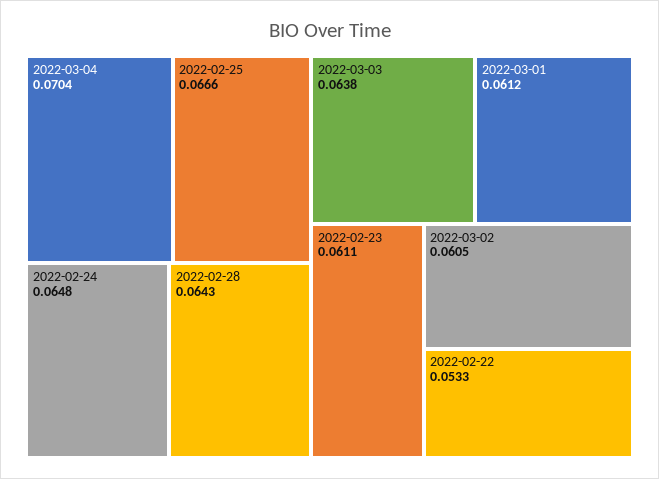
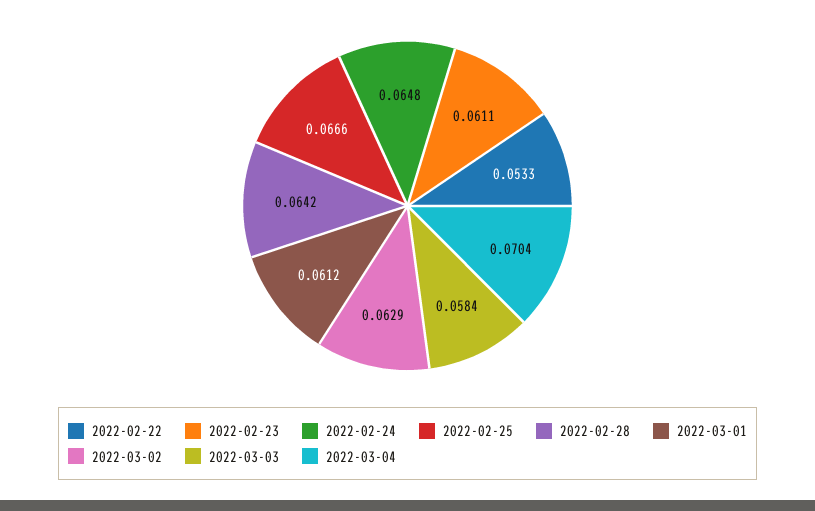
2022-02-28: 0.0643 -> 0.0642
2022-03-03: 0.0638 -> 0.0584
2022-03-02: 0.0605 -> 0.0629

